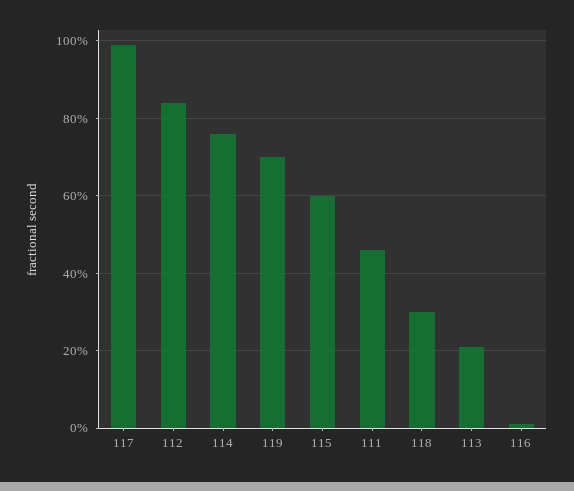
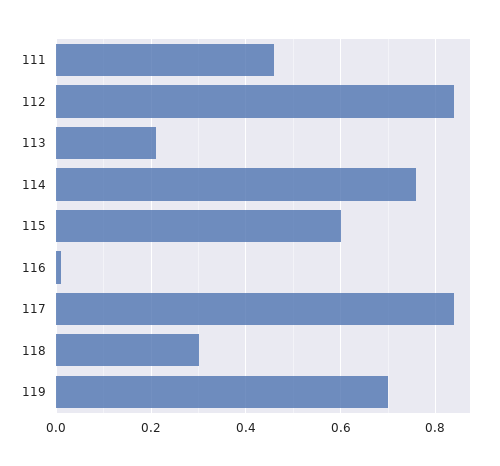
117: 1 -> 0.85

